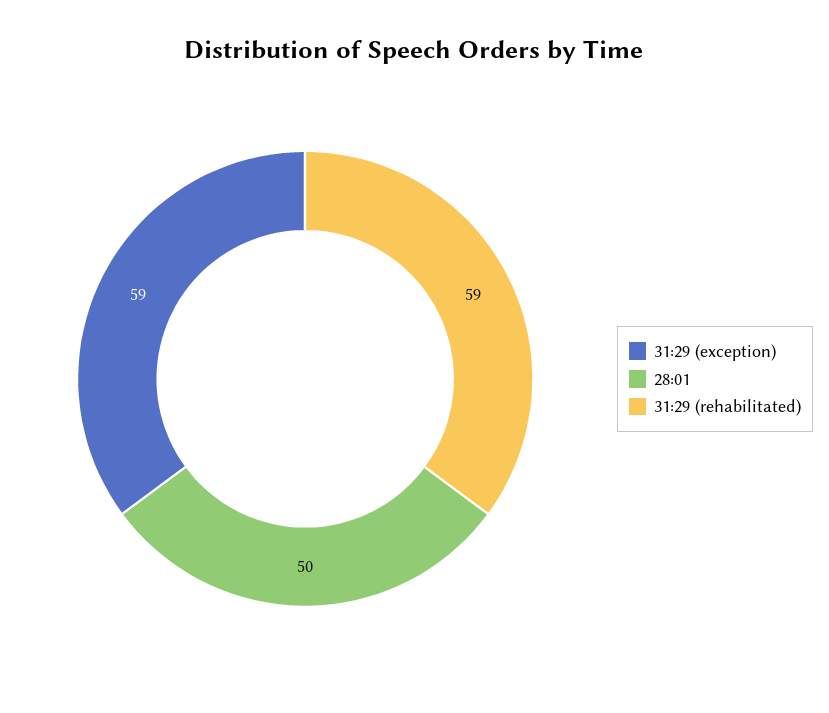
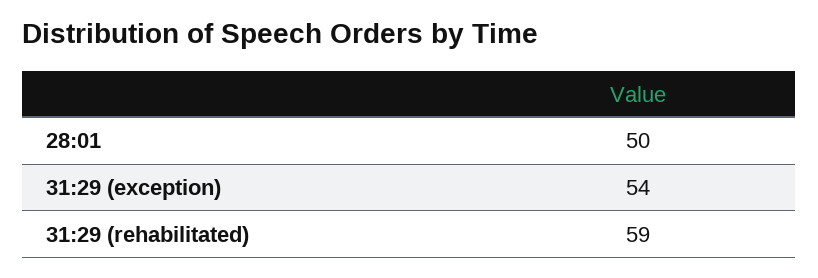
31:29 (exception): 59 -> 54

